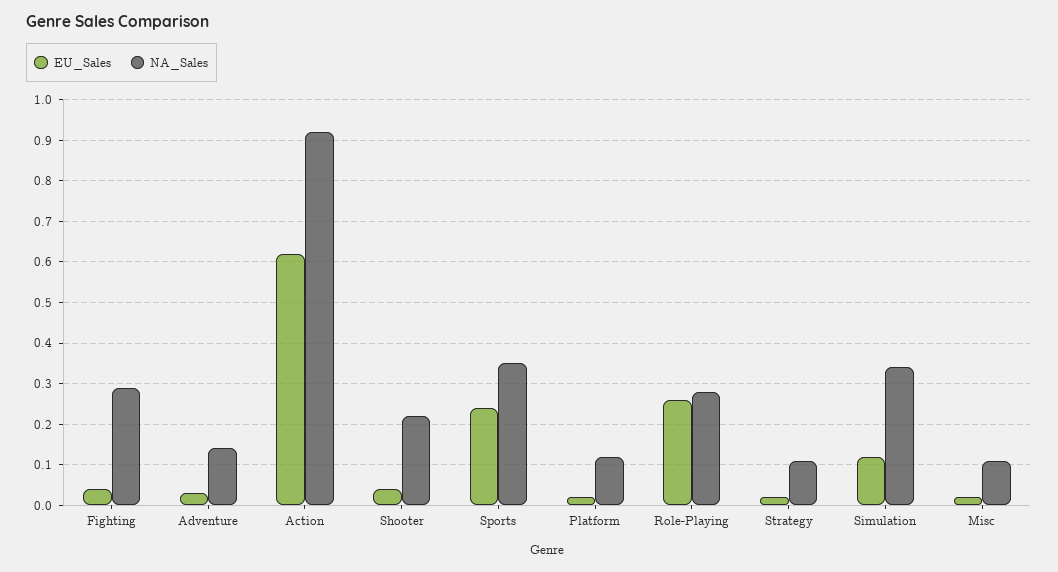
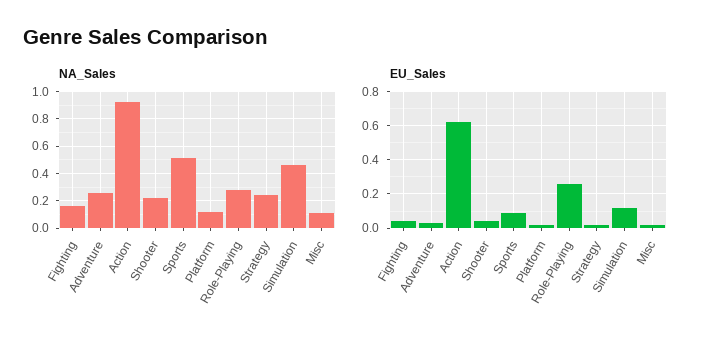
NA_Sales, Fighting: 0.3 -> 0.15
NA_Sales, Adventure: 0.15 -> 0.25
EU_Sales, Sports: 0.25 -> 0.1
NA_Sales, Sports: 0.35 -> 0.5
NA_Sales, Strategy: 0.1 -> 0.25
NA_Sales, Simulation: 0.35 -> 0.45

